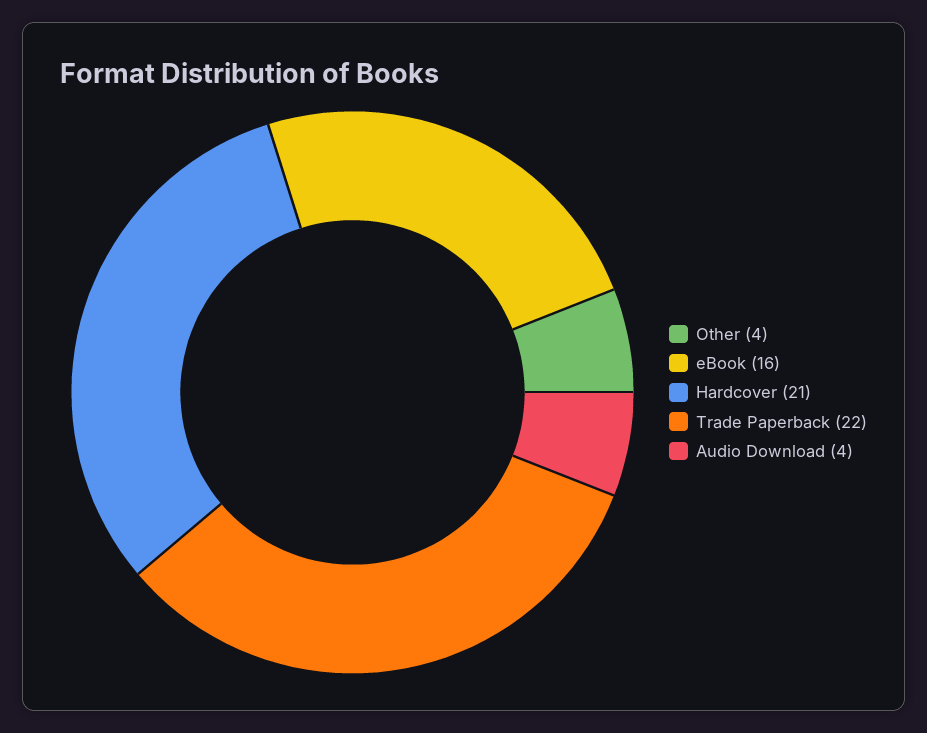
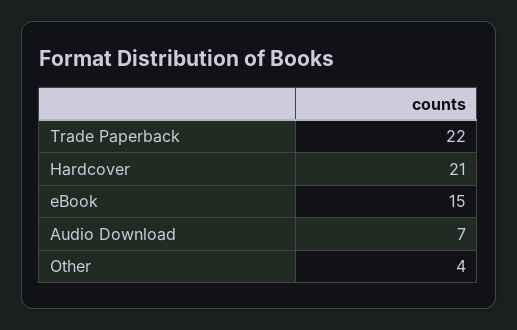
eBook: 16 -> 15
Audio Download: 4 -> 7

